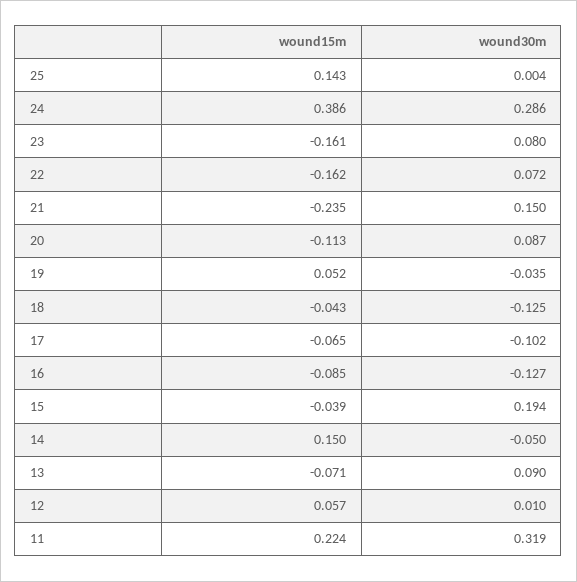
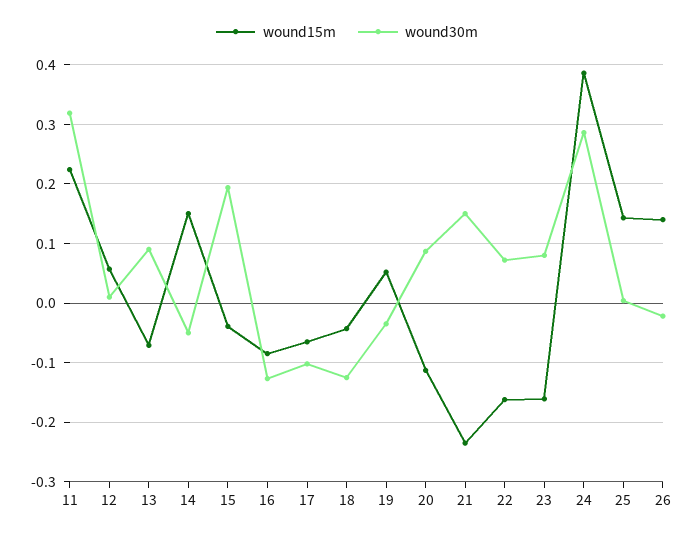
wound15m, 26: none -> 0.14
wound30m, 26: none -> -0.02

